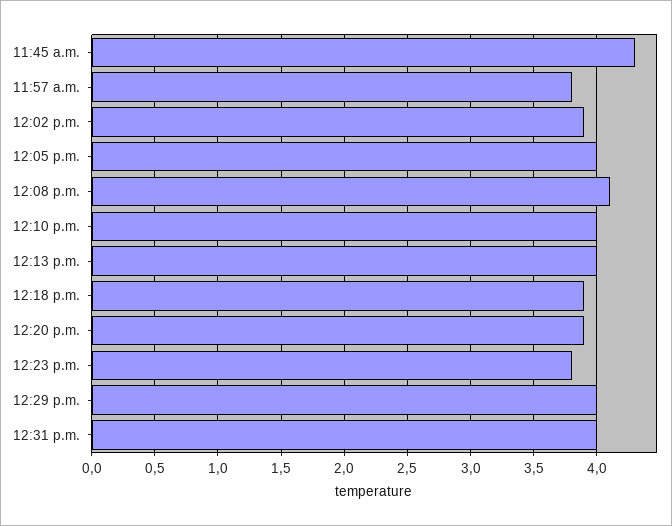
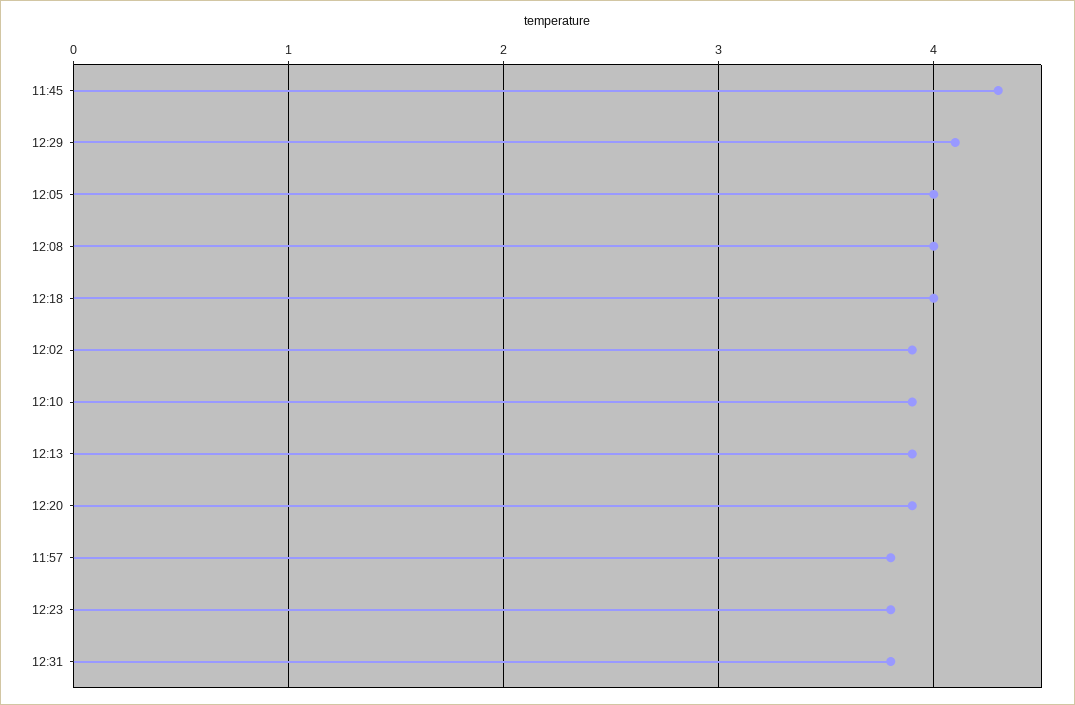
12:08 p.m.: 4.1 -> 4
12:10 p.m.: 4 -> 3.9
12:13 p.m.: 4 -> 3.9
12:18 p.m.: 3.9 -> 4
12:29 p.m.: 4 -> 4.1
12:31 p.m.: 4 -> 3.8

